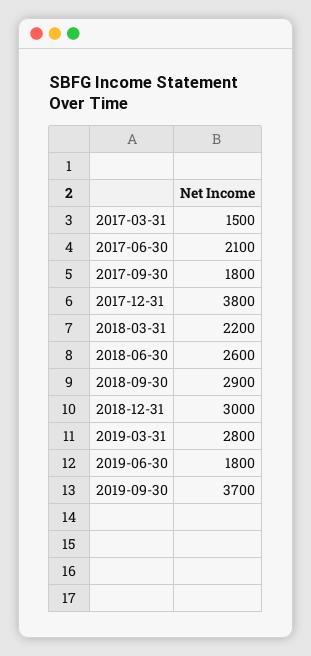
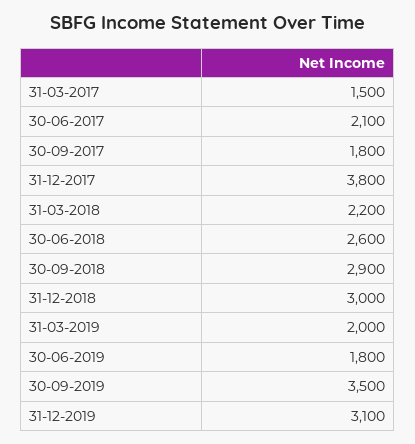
2019-03-31: 2800 -> 2000
2019-09-30: 3700 -> 3500
31-12-2019: none -> 3100

